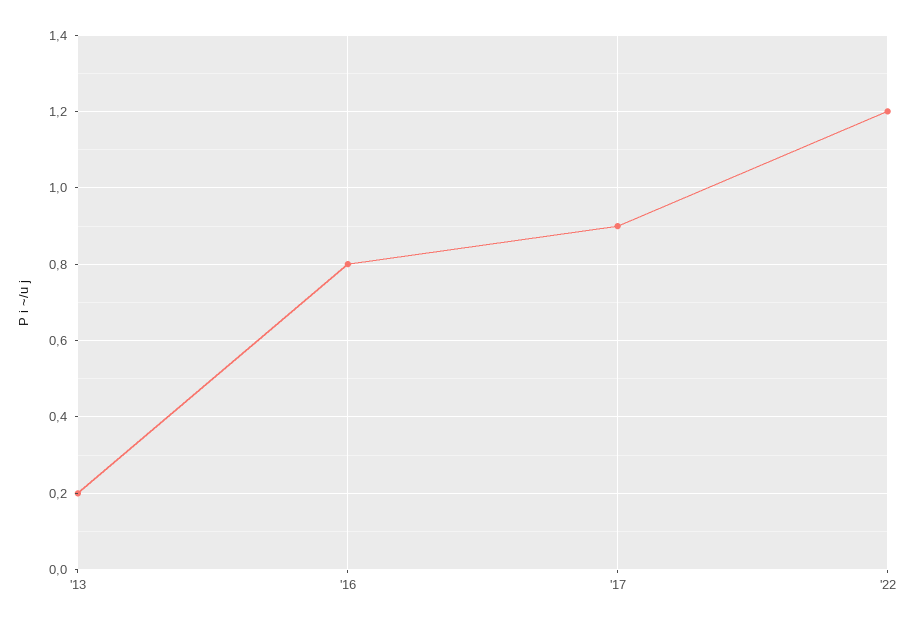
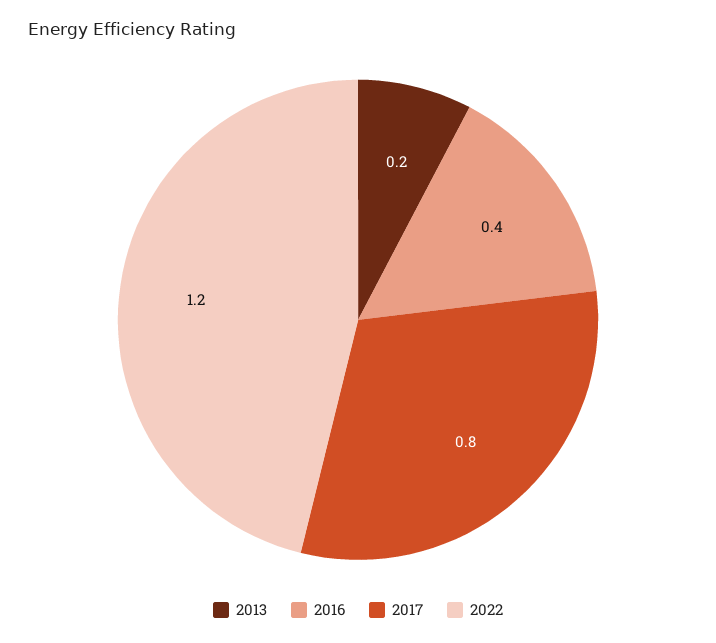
'16: 0.8 -> 0.4
'17: 0.9 -> 0.8

